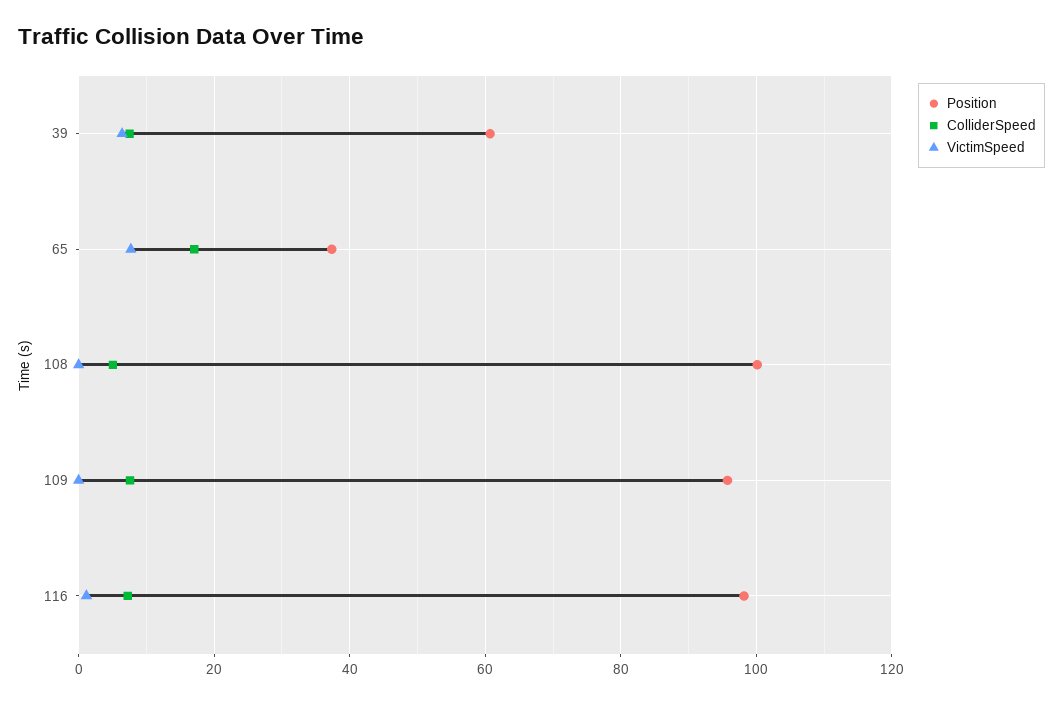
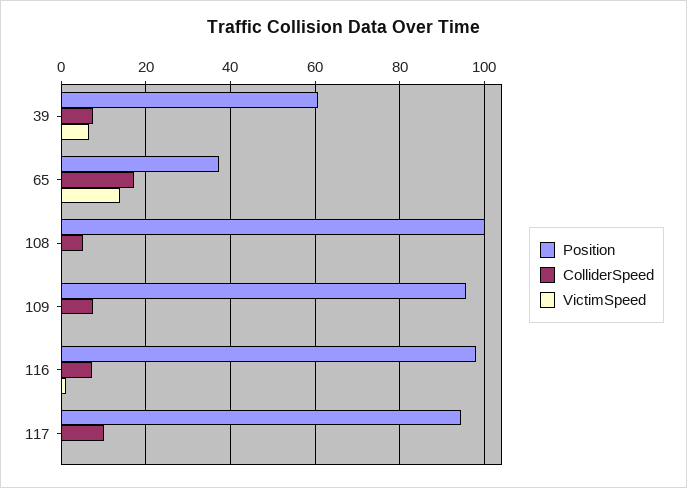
VictimSpeed, 65: 8 -> 14
Position, 117: none -> 94
ColliderSpeed, 117: none -> 10
VictimSpeed, 117: none -> 0

